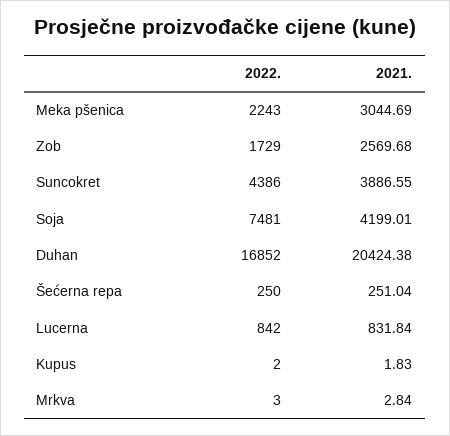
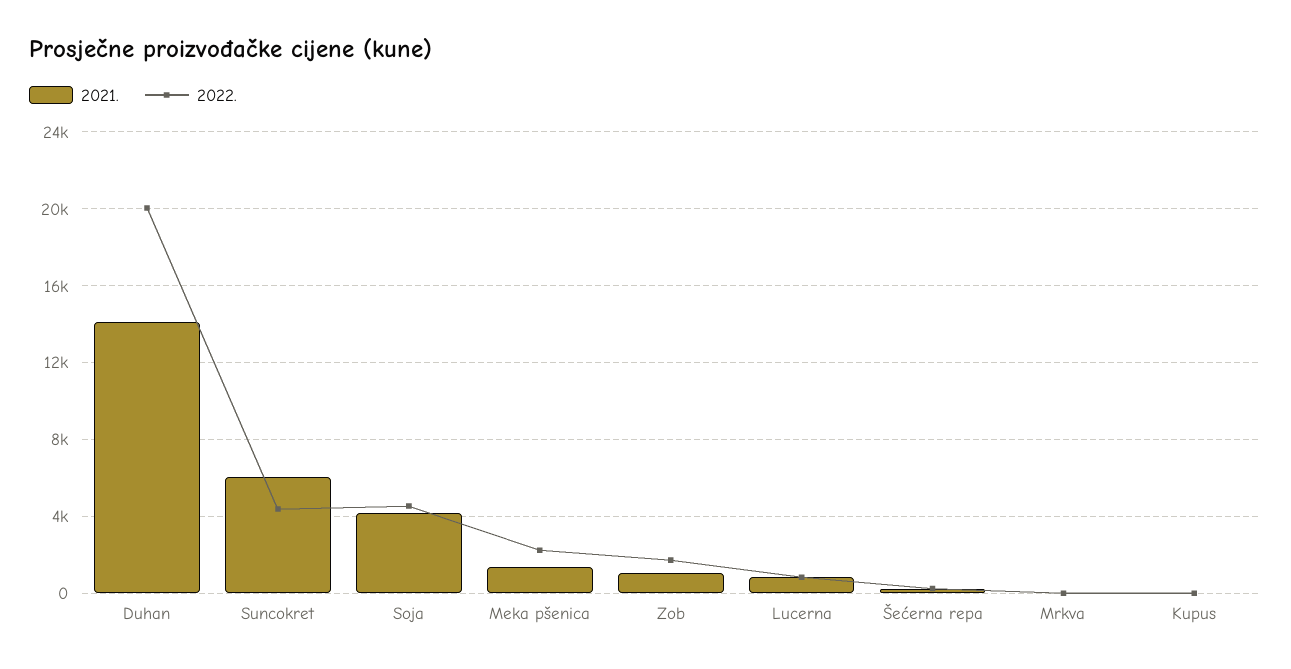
2021., Meka pšenica: 3044.69 -> 1500
2021., Zob: 2569.68 -> 1000
2021., Suncokret: 3886.55 -> 6000
2022., Soja: 7481 -> 4500
2022., Duhan: 16852 -> 20000
2021., Duhan: 20424.38 -> 14000

